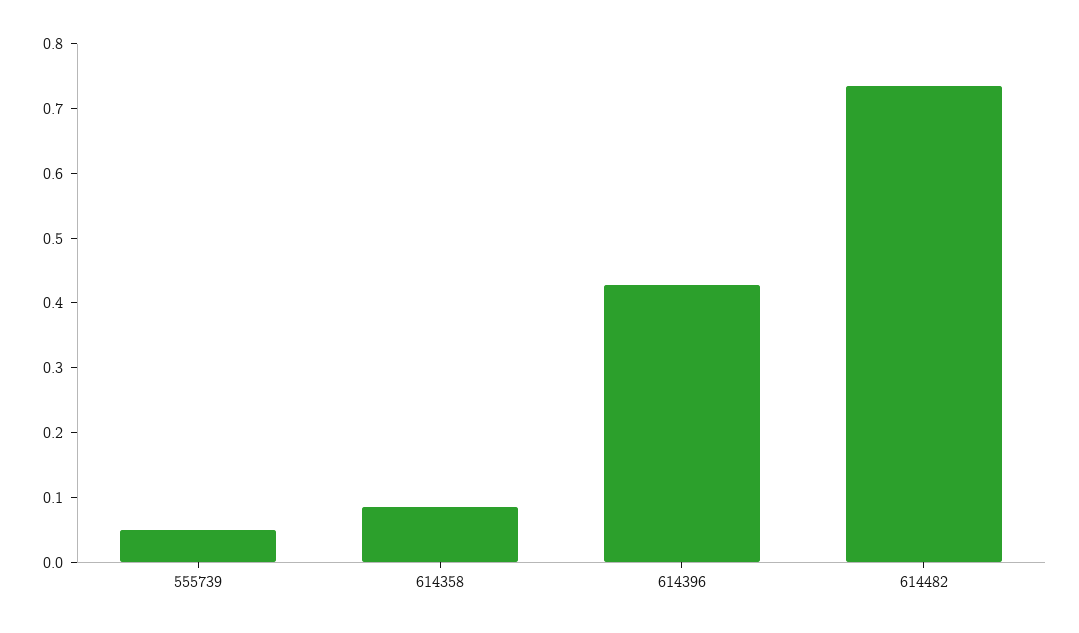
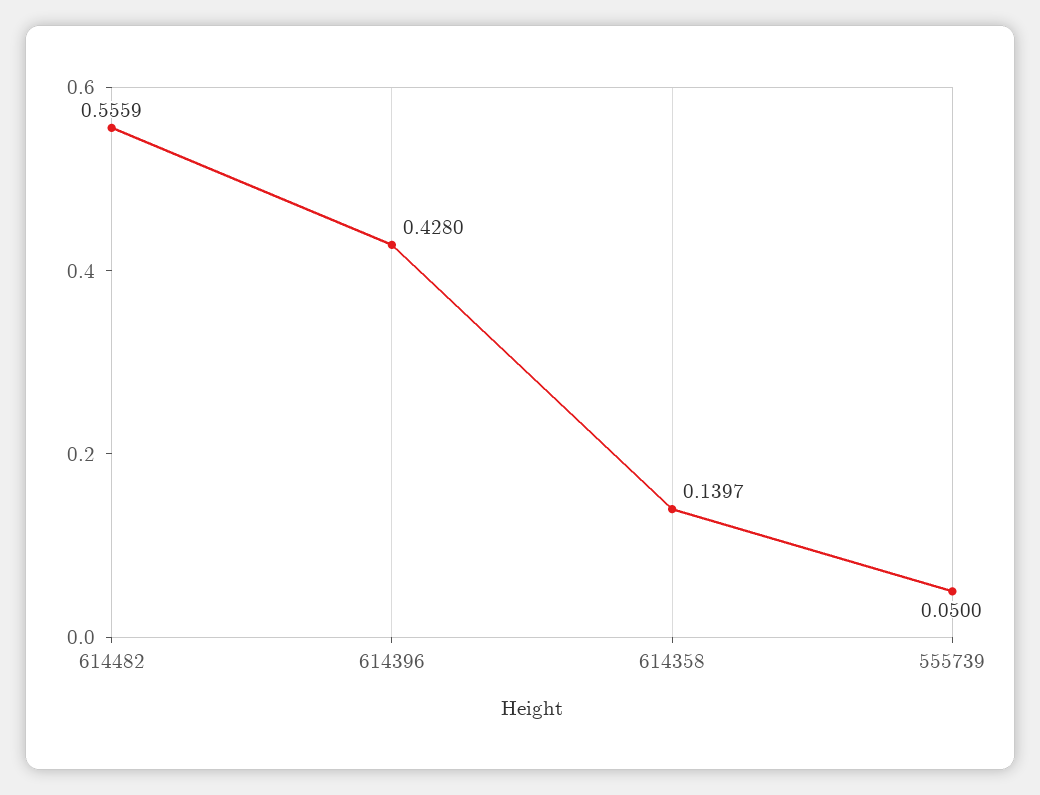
614358: 0.08 -> 0.1397
614482: 0.74 -> 0.5559

